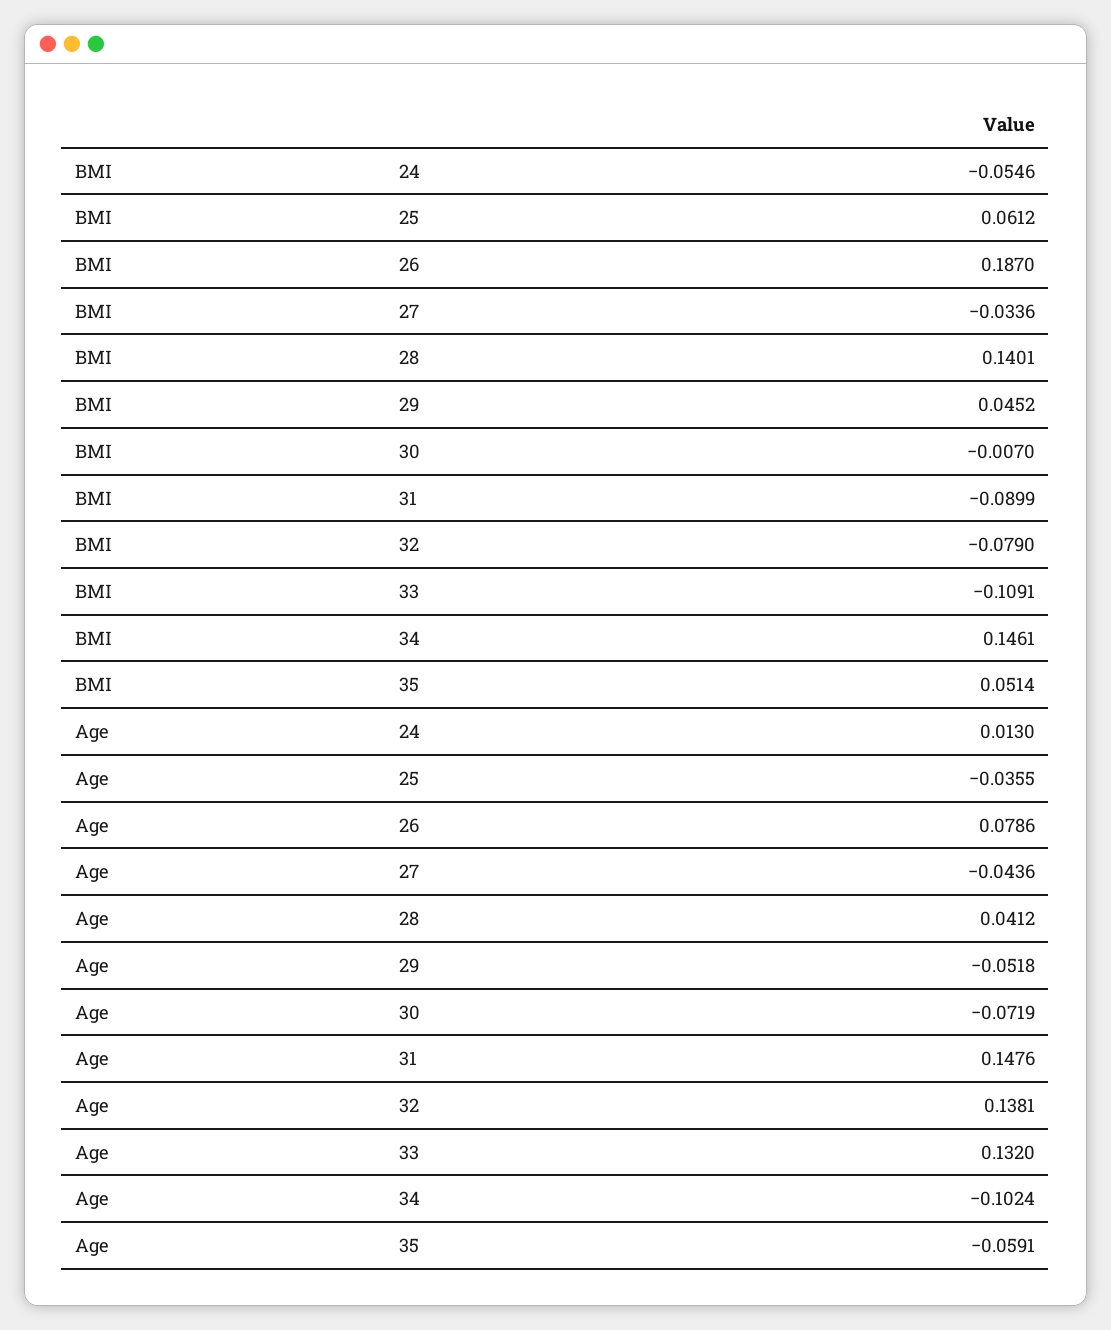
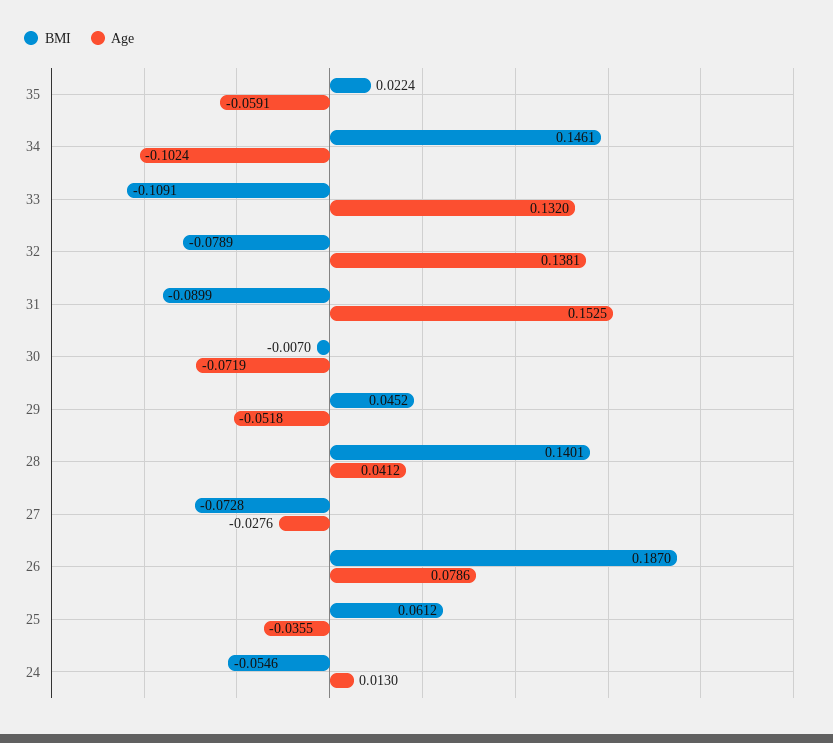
BMI, 27: -0.0336 -> -0.0728
BMI, 32: -0.079 -> -0.0789
BMI, 35: 0.0514 -> 0.0224
Age, 27: -0.0436 -> -0.0276
Age, 31: 0.1476 -> 0.1525

